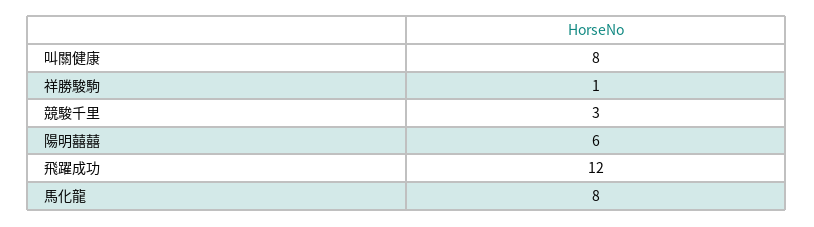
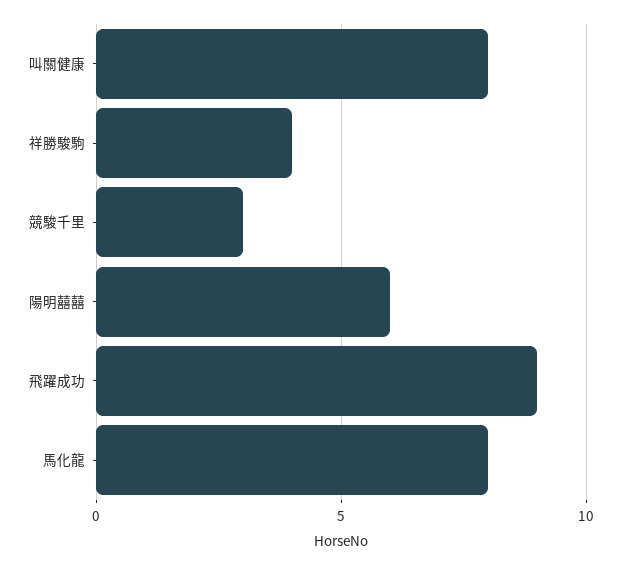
祥勝駿駒: 1 -> 4
飛躍成功: 12 -> 9

